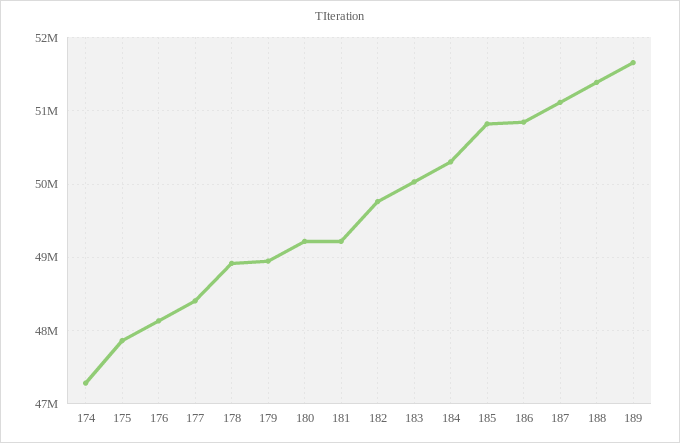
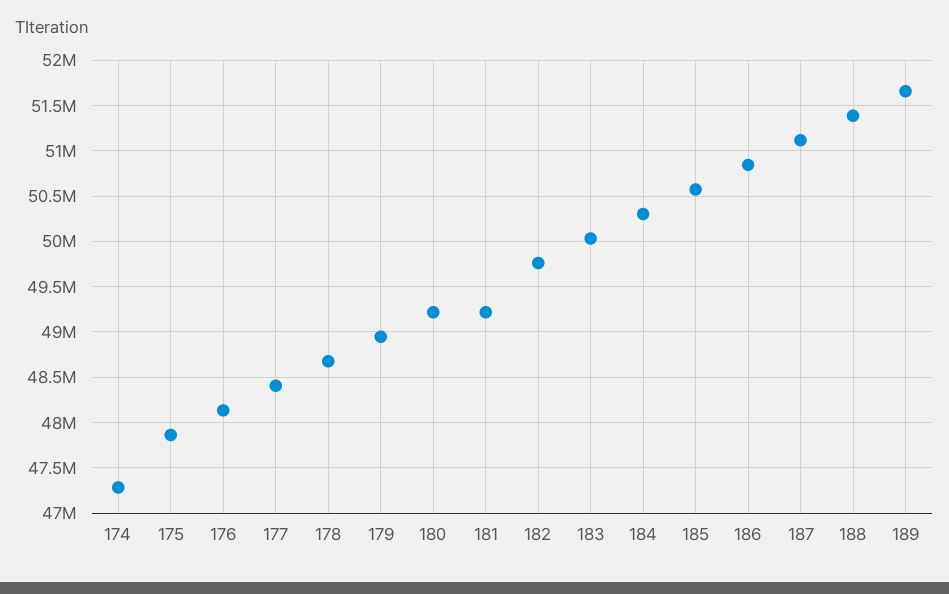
178: 48900000 -> 48700000
185: 50800000 -> 50600000

